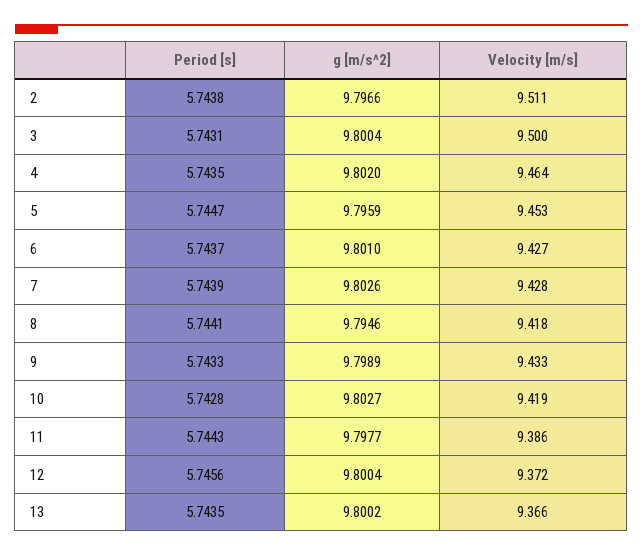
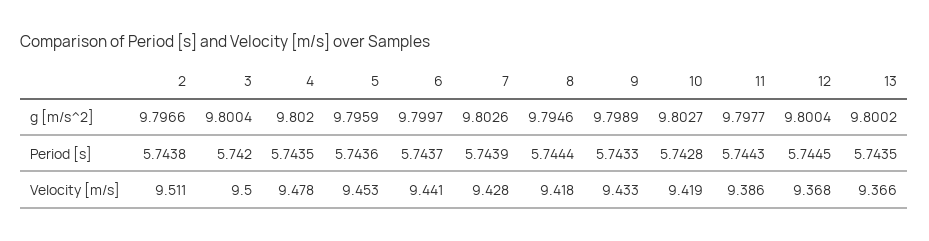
Period [s], 3: 5.7431 -> 5.742
Velocity [m/s], 4: 9.464 -> 9.478
Period [s], 5: 5.7447 -> 5.7436
g [m/s^2], 6: 9.801 -> 9.7997
Velocity [m/s], 6: 9.427 -> 9.441
Period [s], 8: 5.7441 -> 5.7444
Period [s], 12: 5.7456 -> 5.7445
Velocity [m/s], 12: 9.372 -> 9.368

